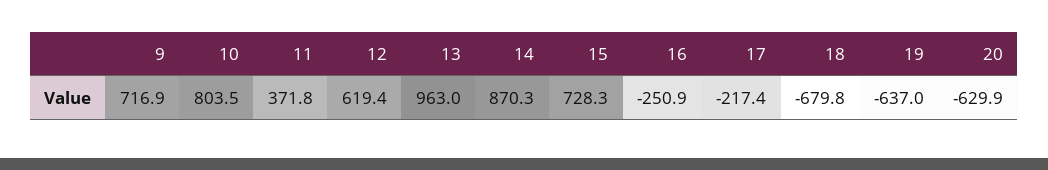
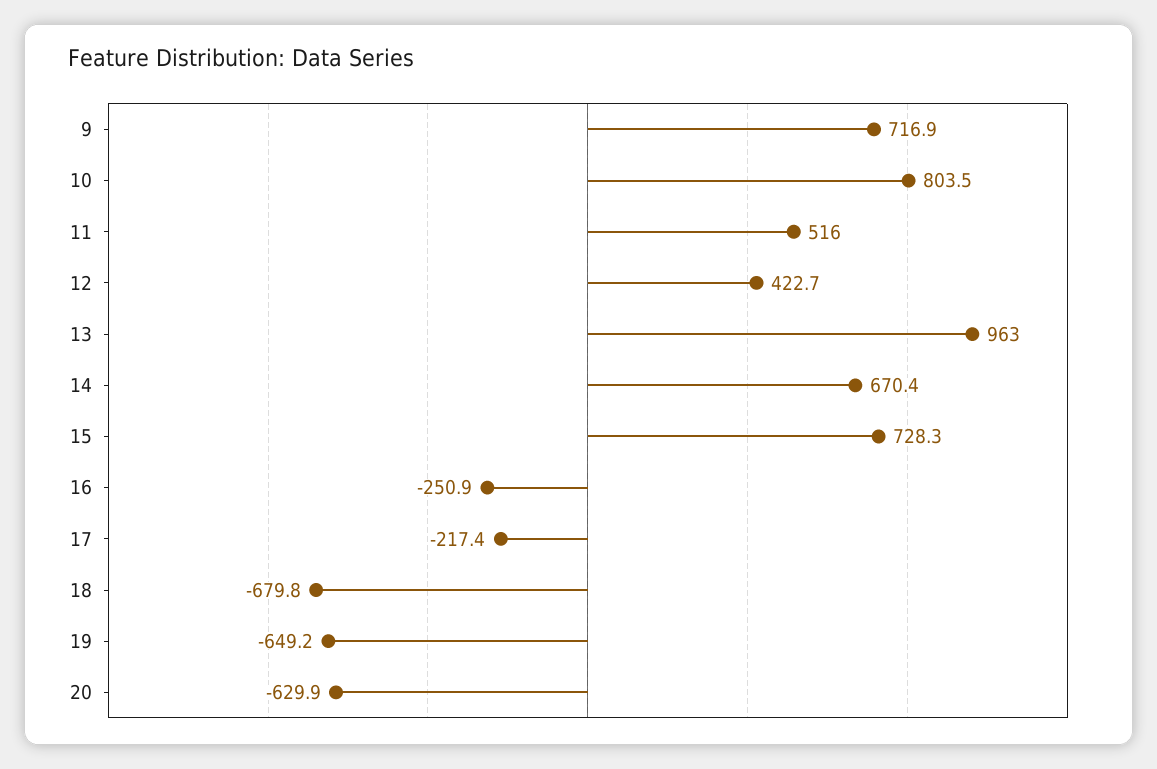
11: 371.8 -> 516
12: 619.4 -> 422.7
14: 870.3 -> 670.4
19: -637 -> -649.2

